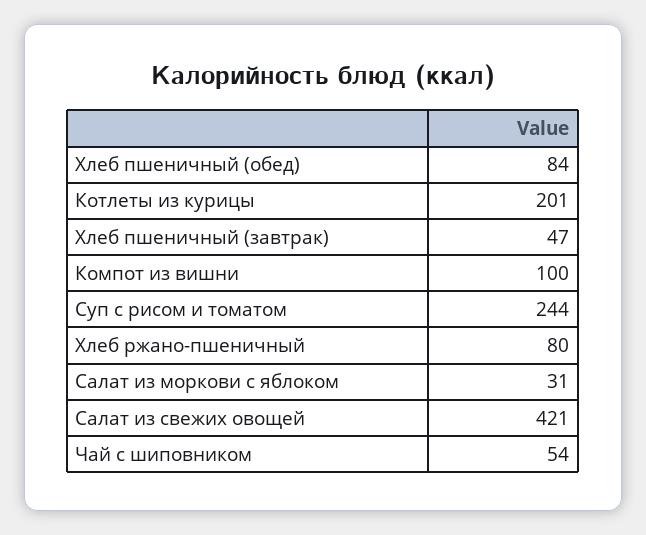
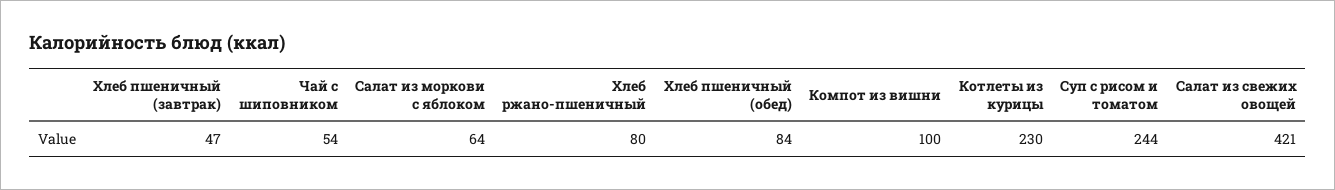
Котлеты из курицы: 201 -> 230
Салат из моркови с яблоком: 31 -> 64

